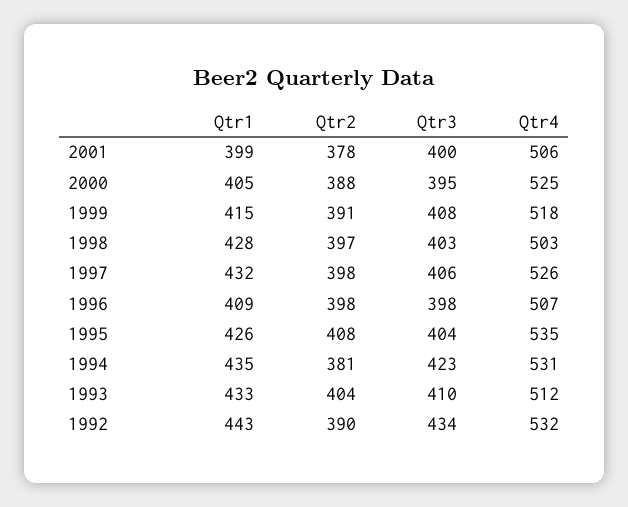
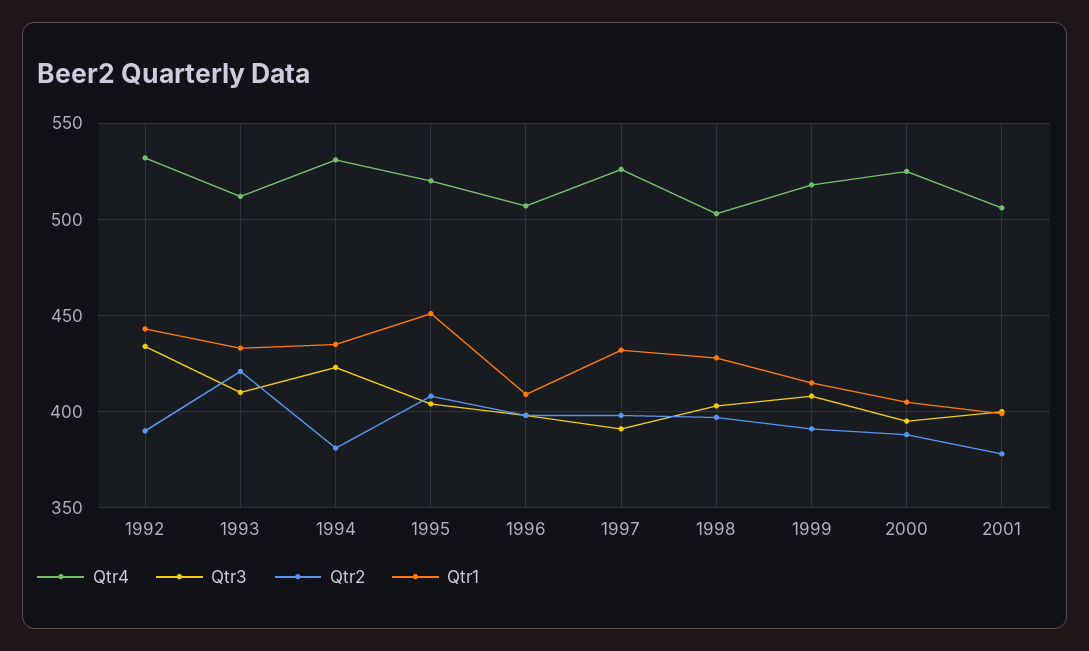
Qtr3, 1997: 406 -> 390
Qtr1, 1995: 426 -> 450
Qtr4, 1995: 535 -> 520
Qtr2, 1993: 404 -> 420

